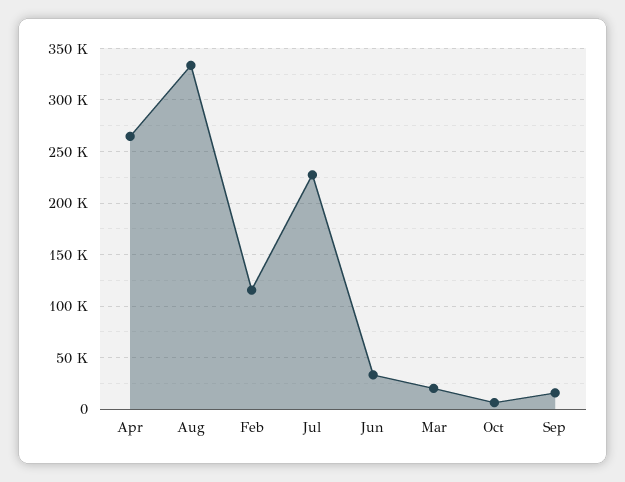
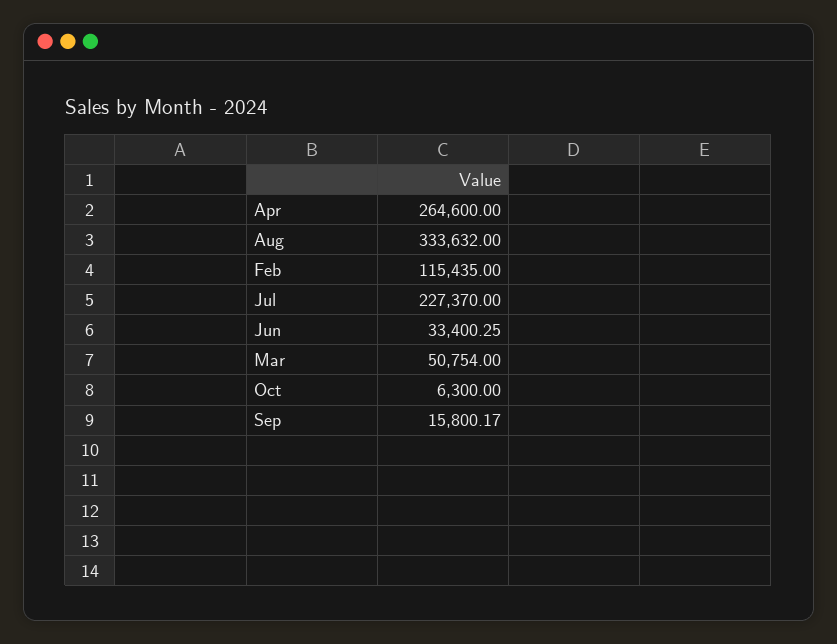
Mar: 20000 -> 50754

